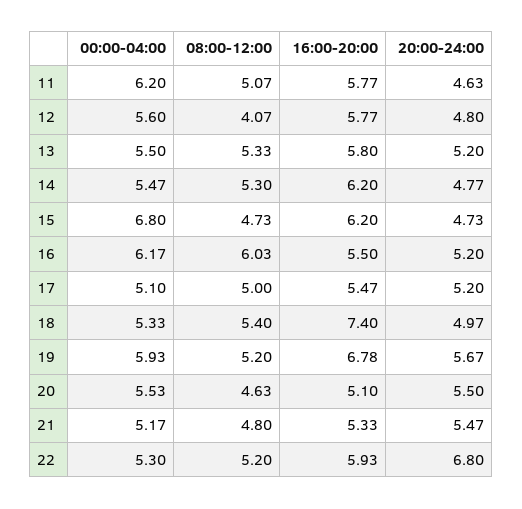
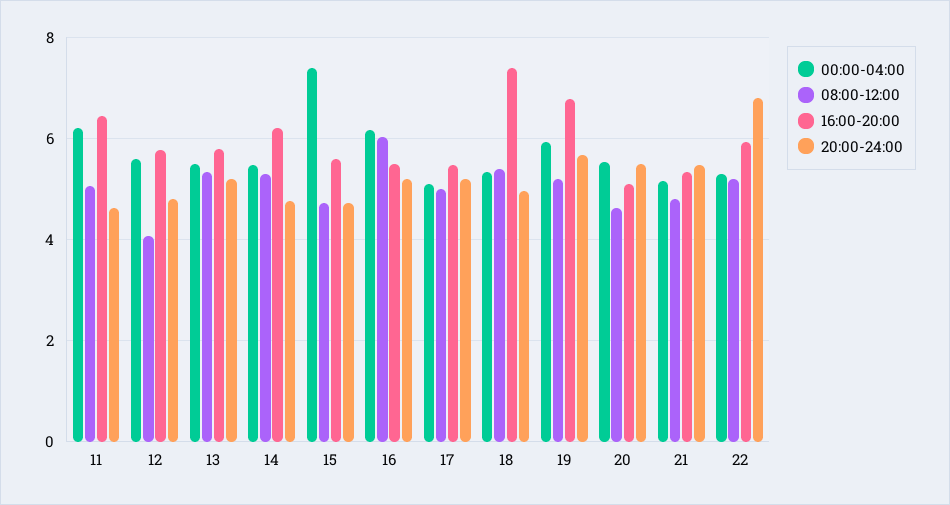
16:00-20:00, 11: 5.77 -> 6.4
00:00-04:00, 15: 6.8 -> 7.4
16:00-20:00, 15: 6.2 -> 5.6

